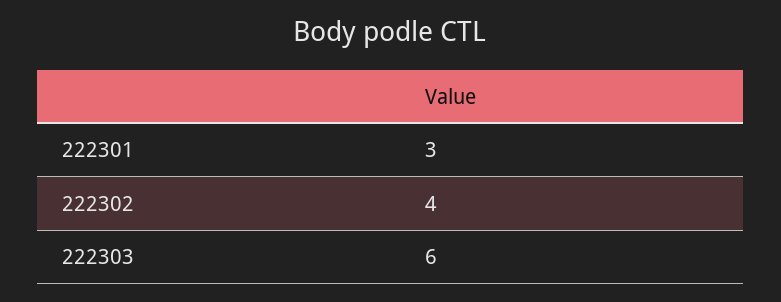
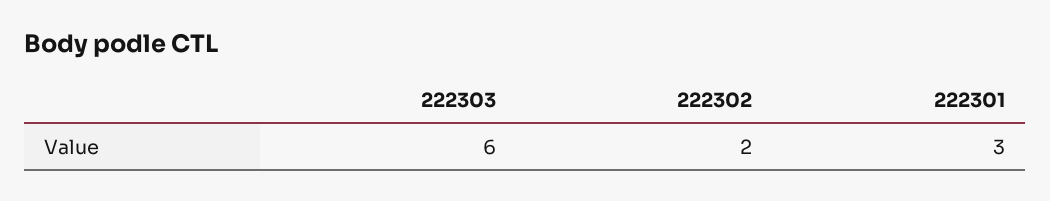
222302: 4 -> 2

